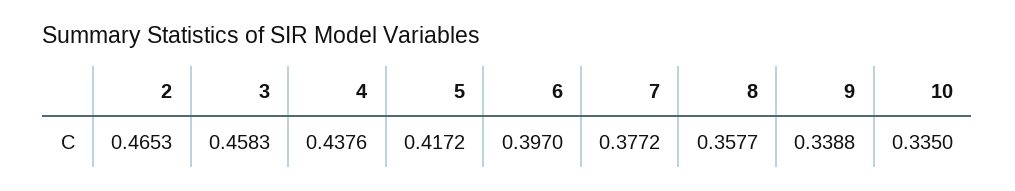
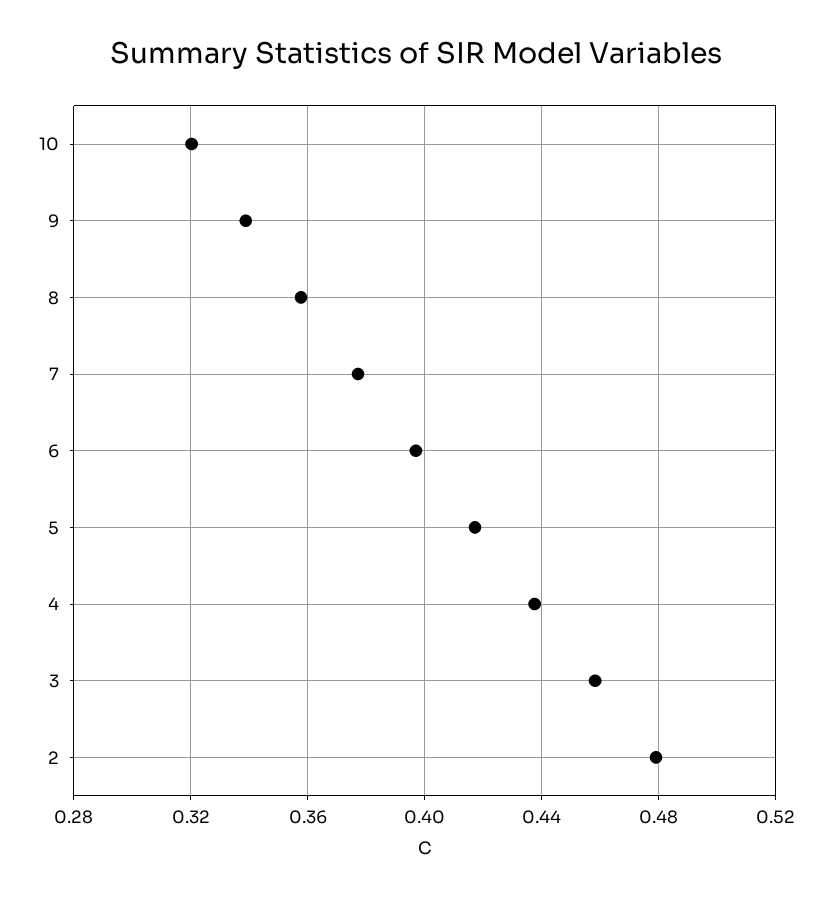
2: 0.4653 -> 0.48
10: 0.335 -> 0.32

